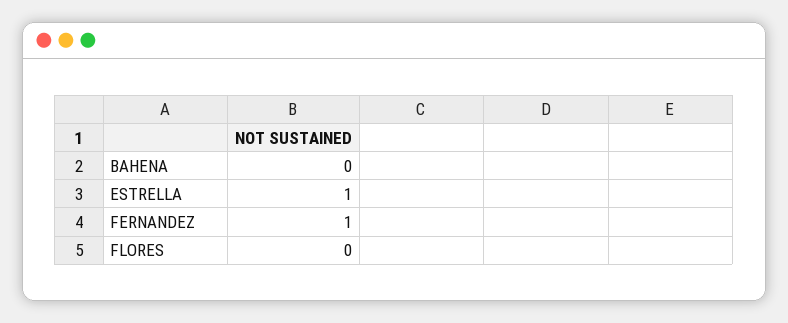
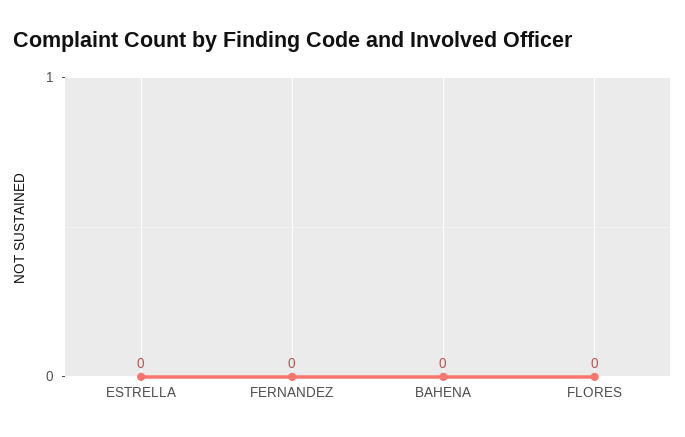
ESTRELLA: 1 -> 0
FERNANDEZ: 1 -> 0

